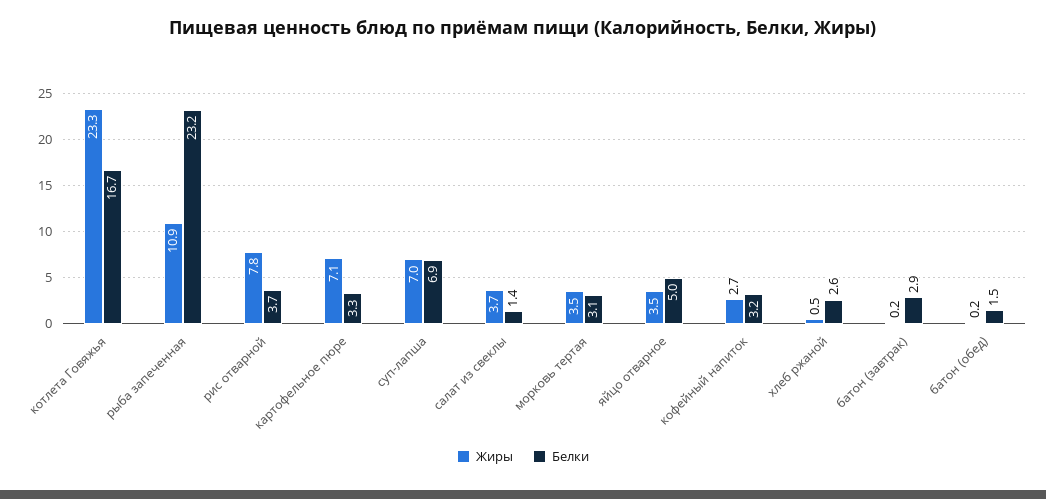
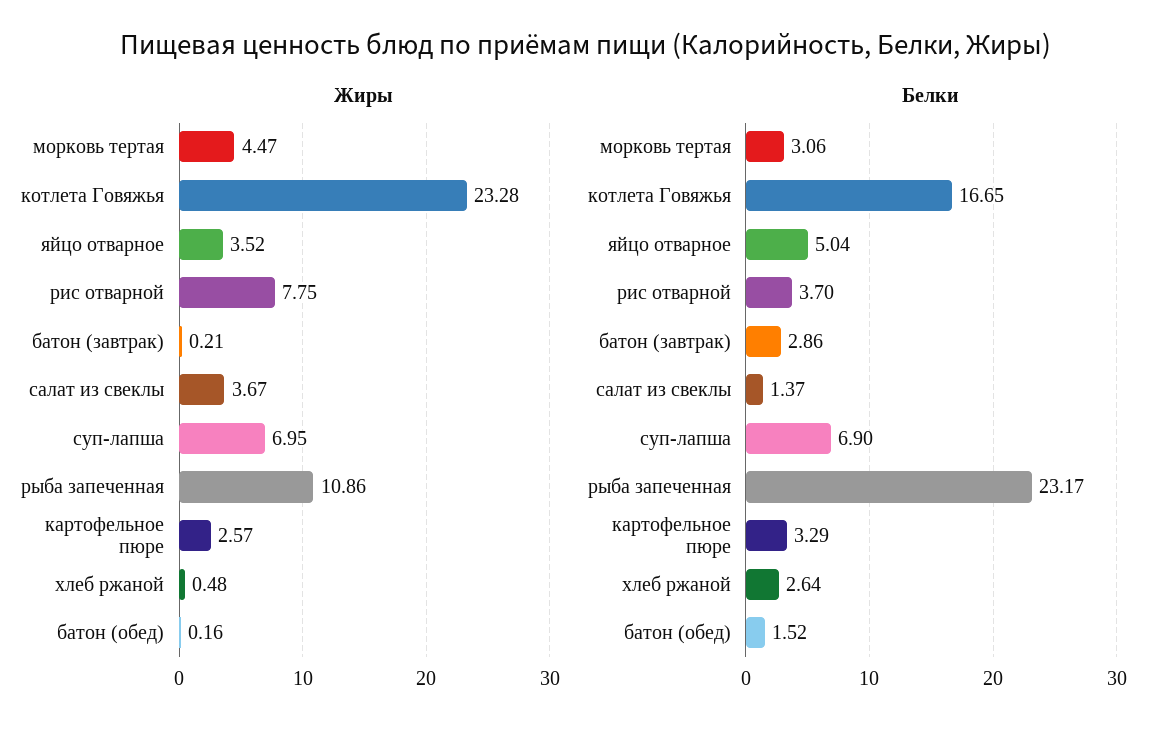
Жиры, картофельное пюре: 7.1 -> 2.57
Жиры, морковь тертая: 3.5 -> 4.47
Жиры, кофейный напиток: 2.7 -> none
Белки, кофейный напиток: 3.2 -> none

